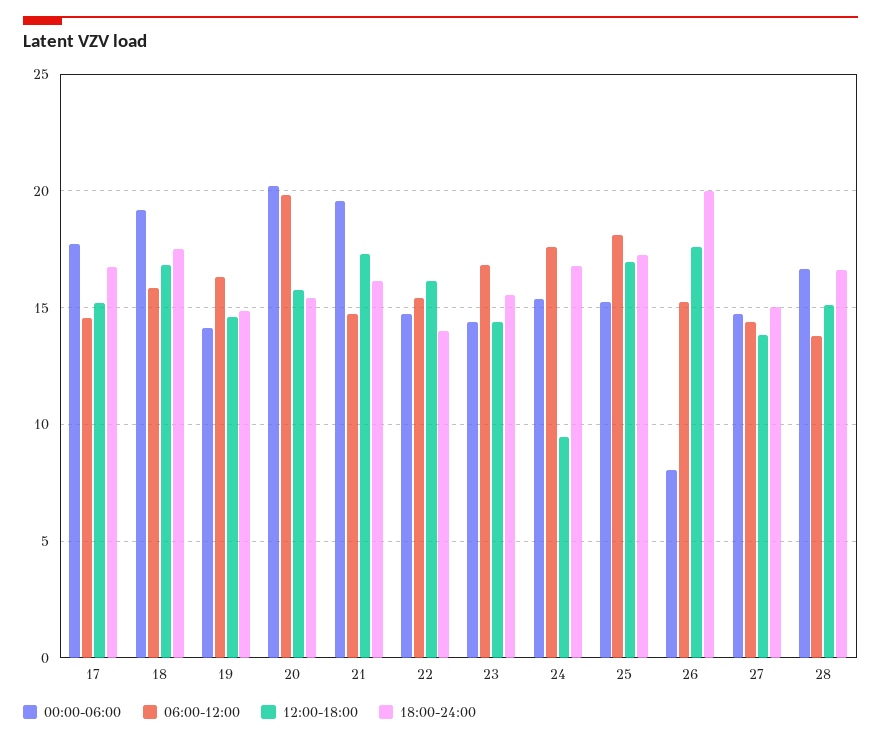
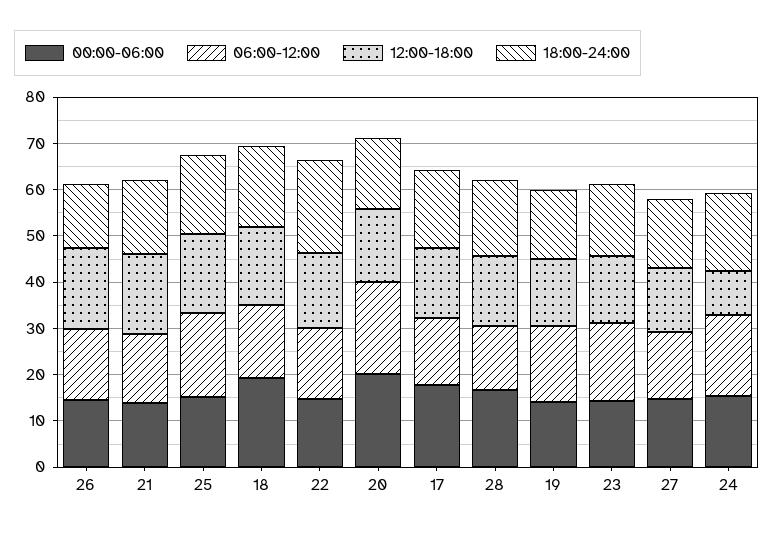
00:00-06:00, 21: 19.5 -> 14
18:00-24:00, 22: 14 -> 20
00:00-06:00, 26: 8 -> 14
18:00-24:00, 26: 20 -> 14

